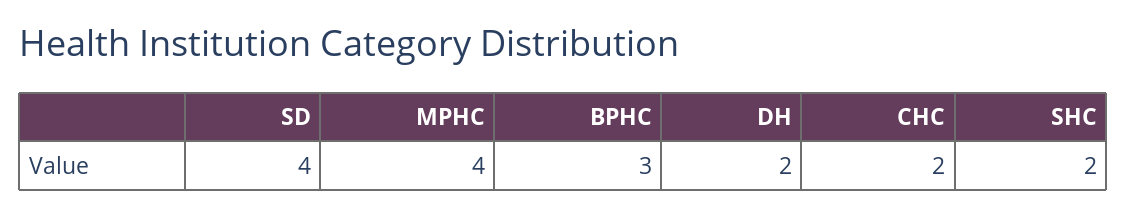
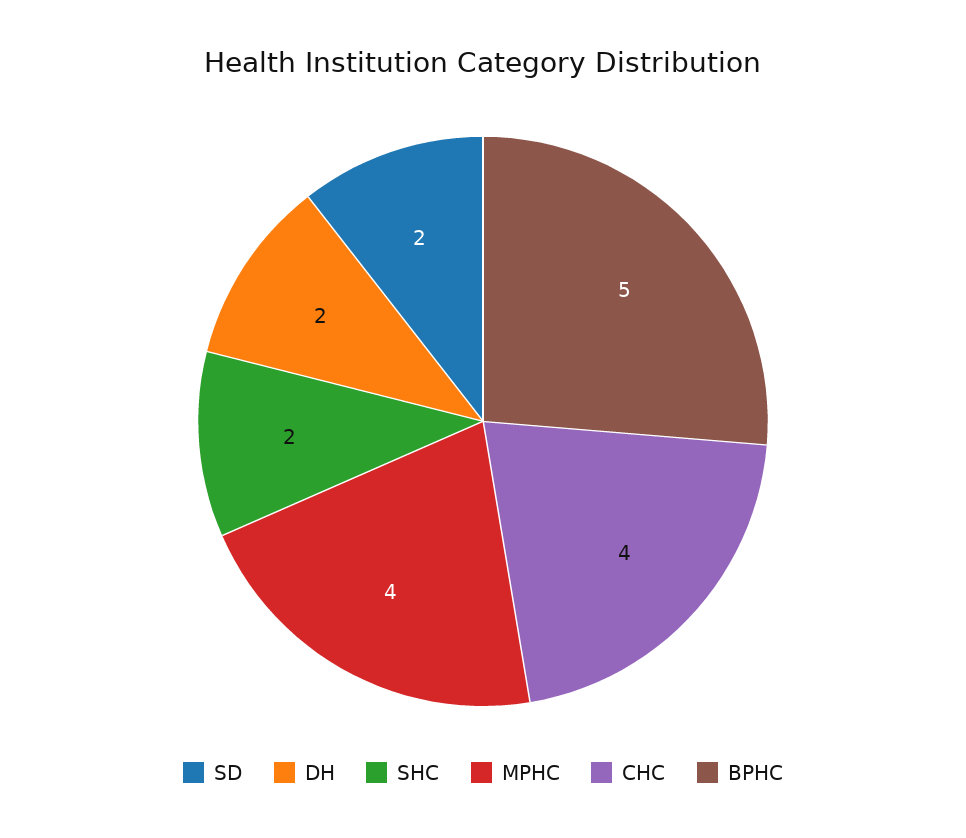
SD: 4 -> 2
BPHC: 3 -> 5
CHC: 2 -> 4

